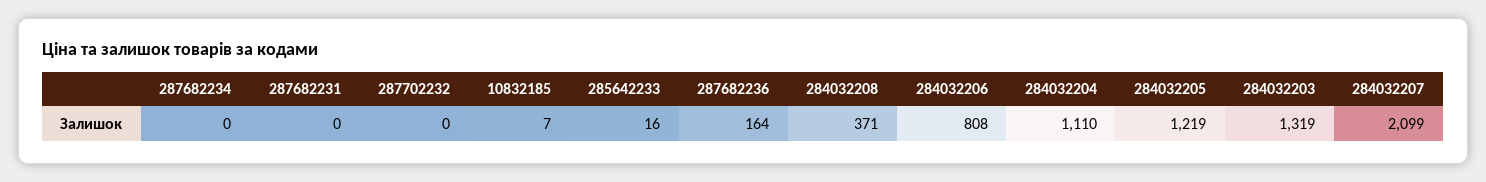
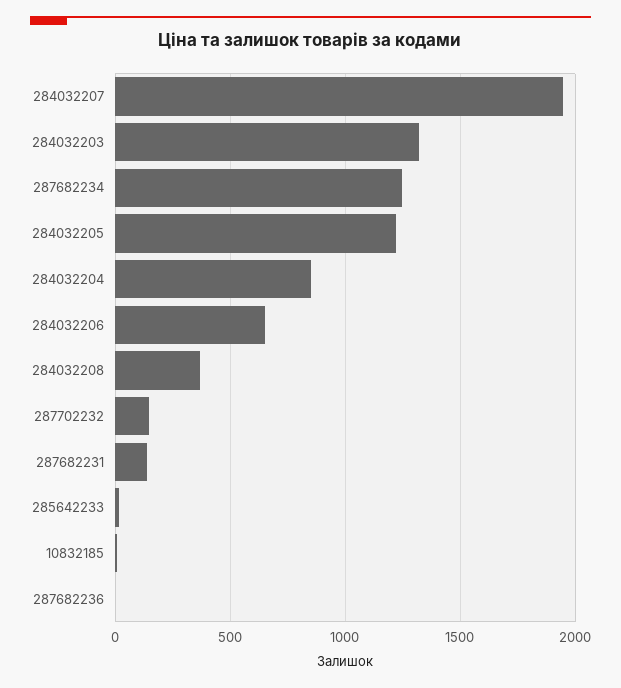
287682234: 0 -> 1250
287682231: 0 -> 150
287702232: 0 -> 150
287682236: 164 -> 0
284032206: 808 -> 650
284032204: 1110 -> 850
284032207: 2099 -> 1950

